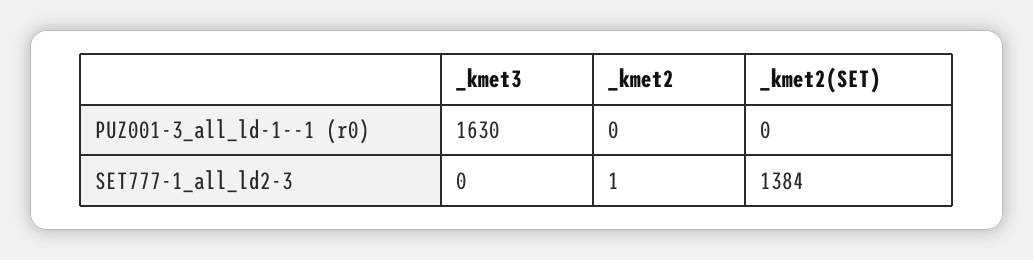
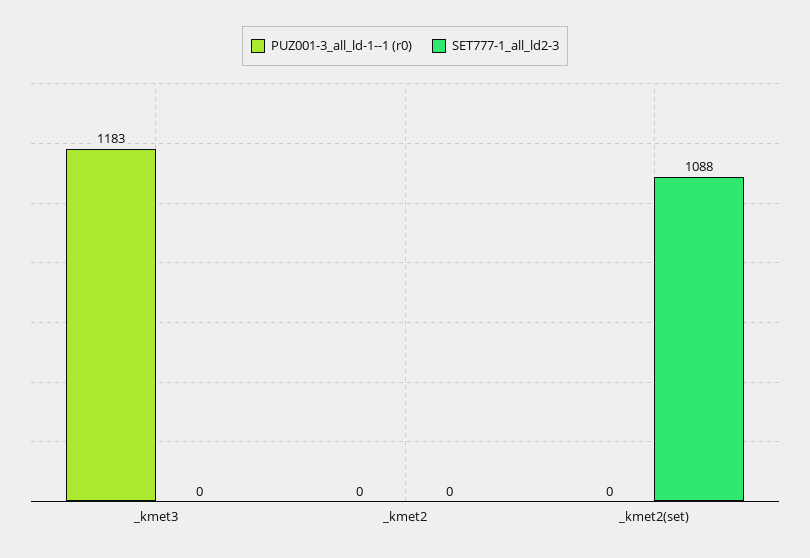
PUZ001-3_all_ld-1--1 (r0), _kmet3: 1630 -> 1183
SET777-1_all_ld2-3, _kmet2: 1 -> 0
SET777-1_all_ld2-3, _kmet2(SET): 1384 -> 1088

